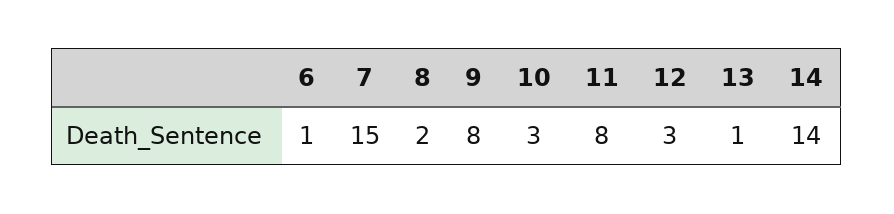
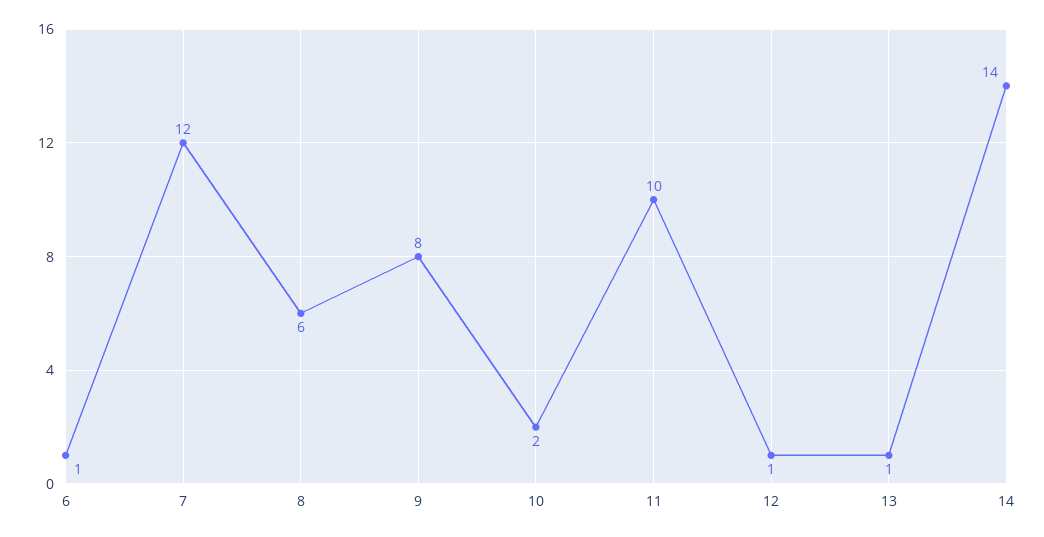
7: 15 -> 12
8: 2 -> 6
10: 3 -> 2
11: 8 -> 10
12: 3 -> 1

